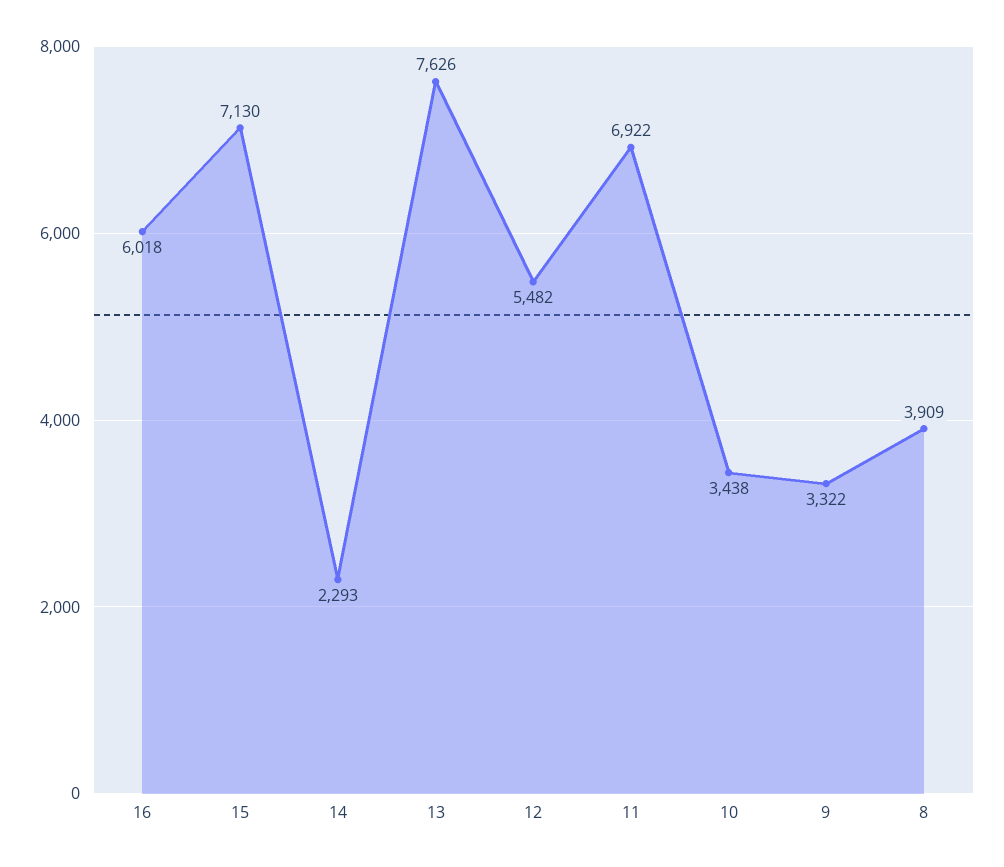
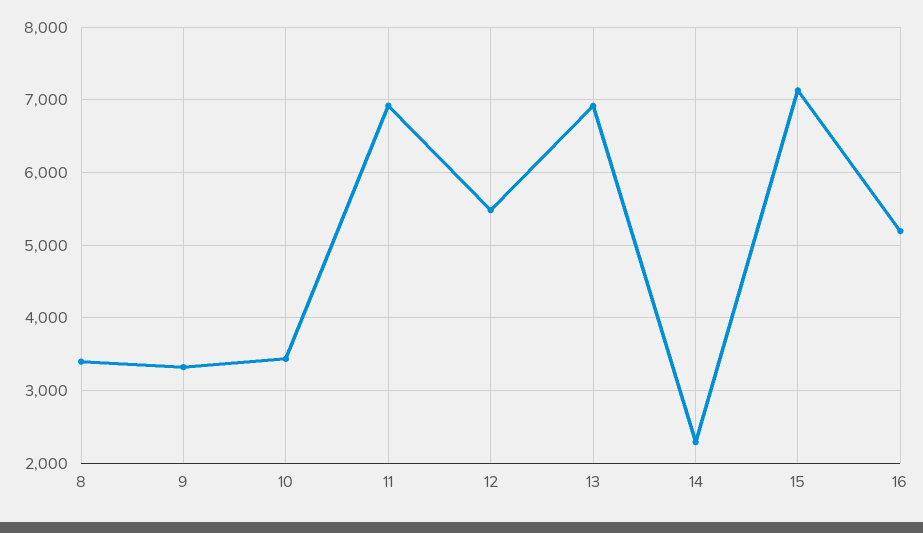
16: 6018 -> 5200
13: 7626 -> 6900
8: 3909 -> 3400

